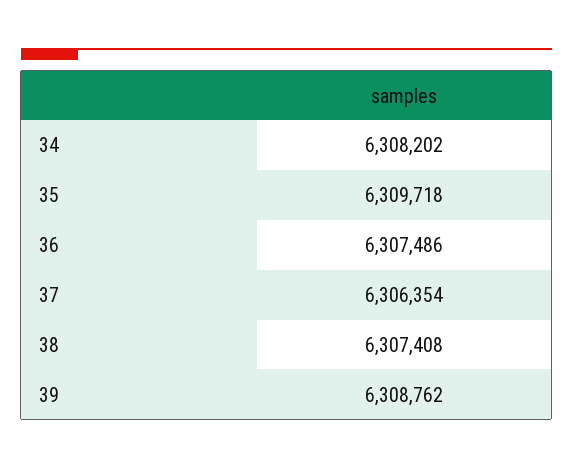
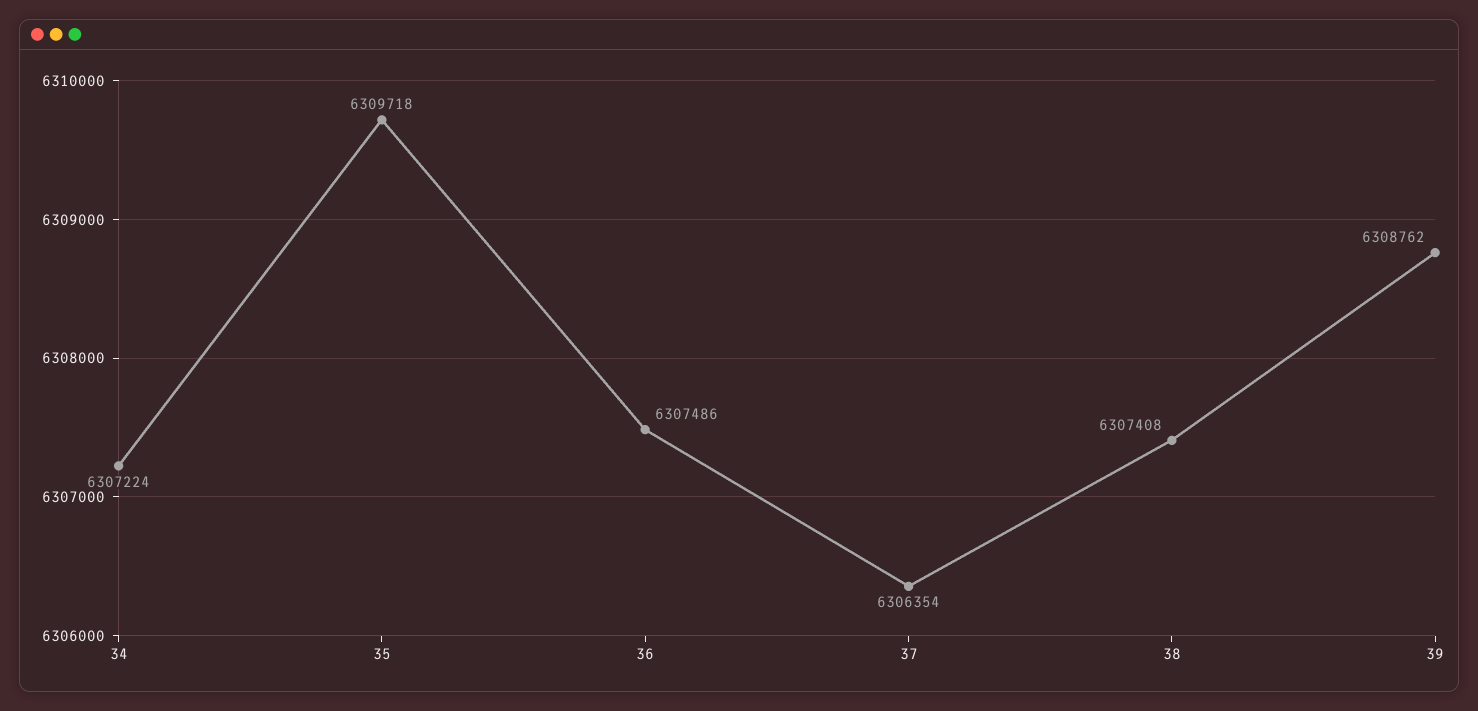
34: 6308202 -> 6307224

